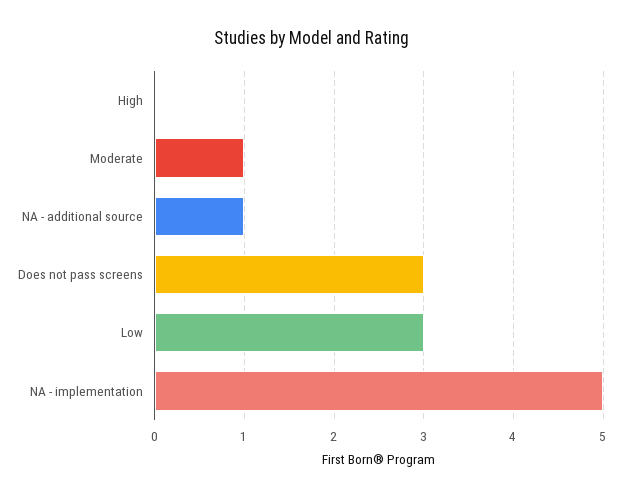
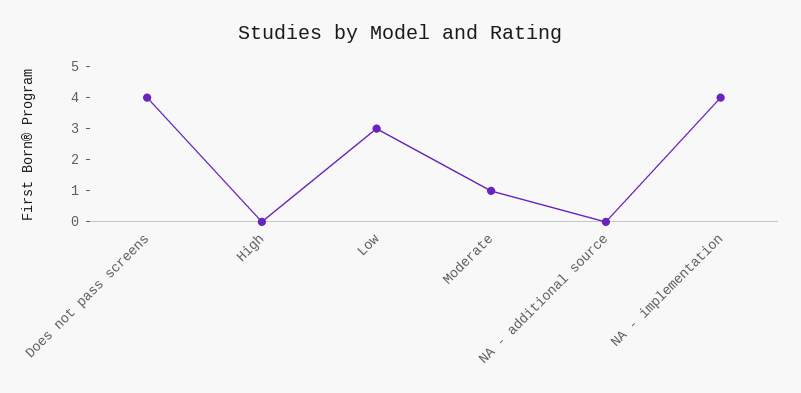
NA - additional source: 1 -> 0
Does not pass screens: 3 -> 4
NA - implementation: 5 -> 4

